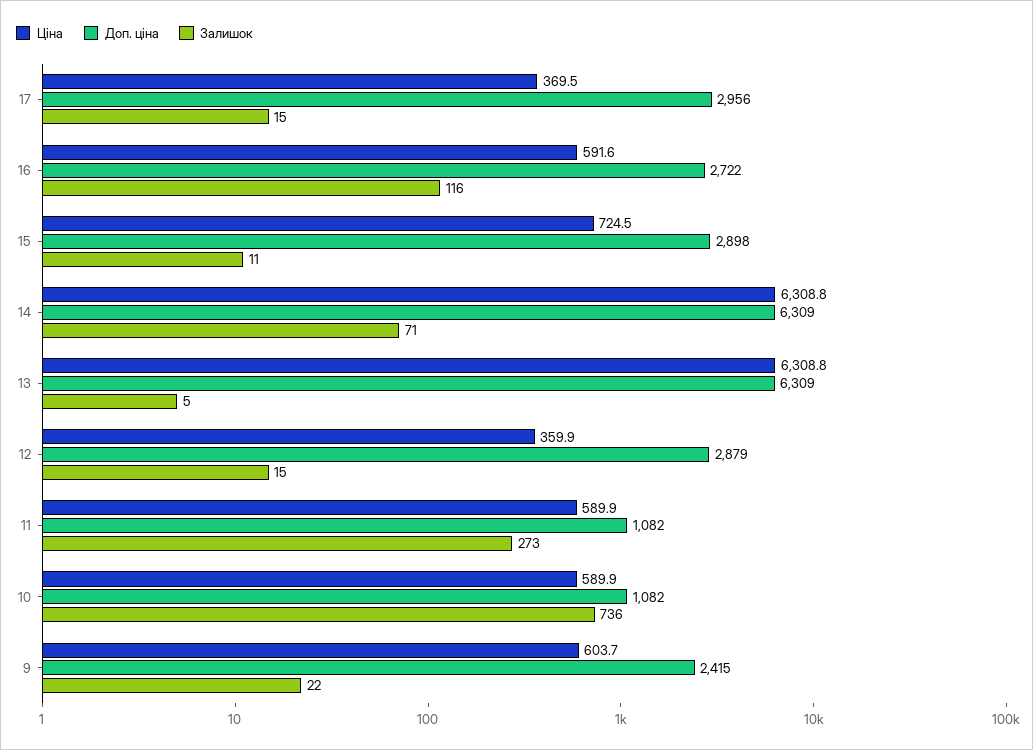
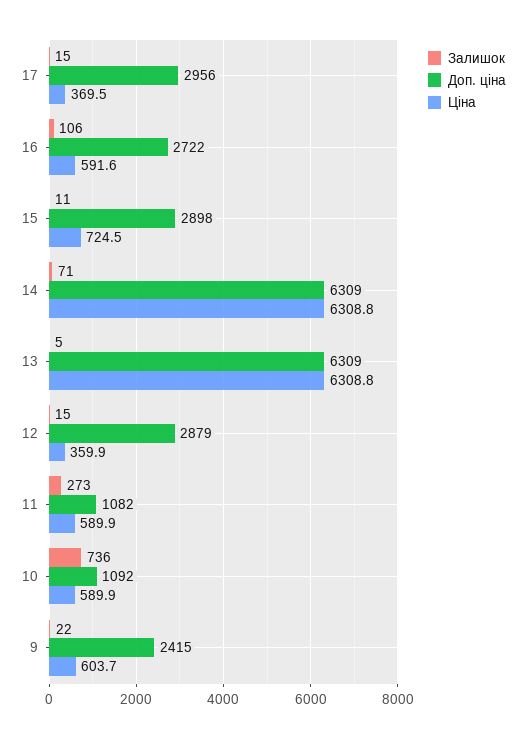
Залишок, 16: 116 -> 106
Доп. ціна, 10: 1082 -> 1092

